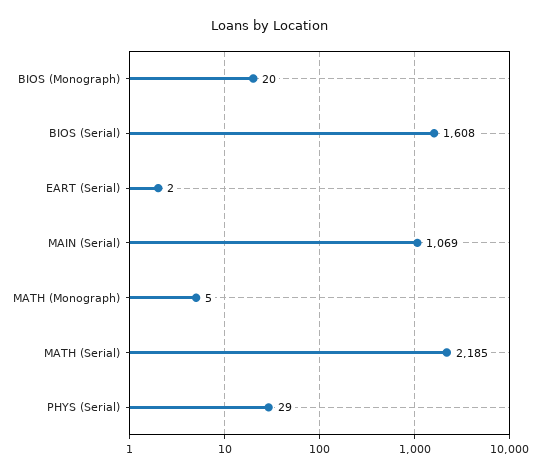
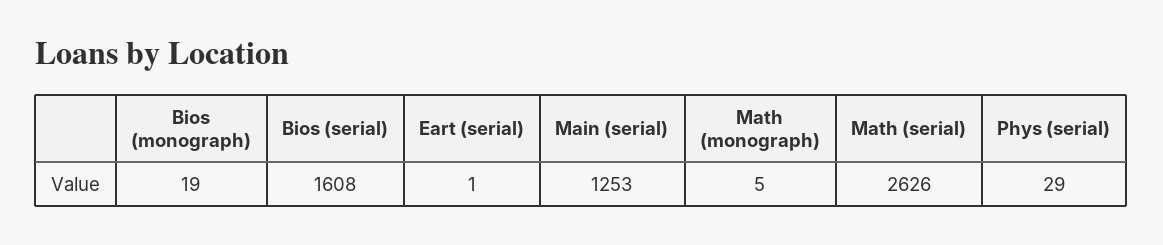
BIOS (Monograph): 20 -> 19
EART (Serial): 2 -> 1
MAIN (Serial): 1069 -> 1253
MATH (Serial): 2185 -> 2626

